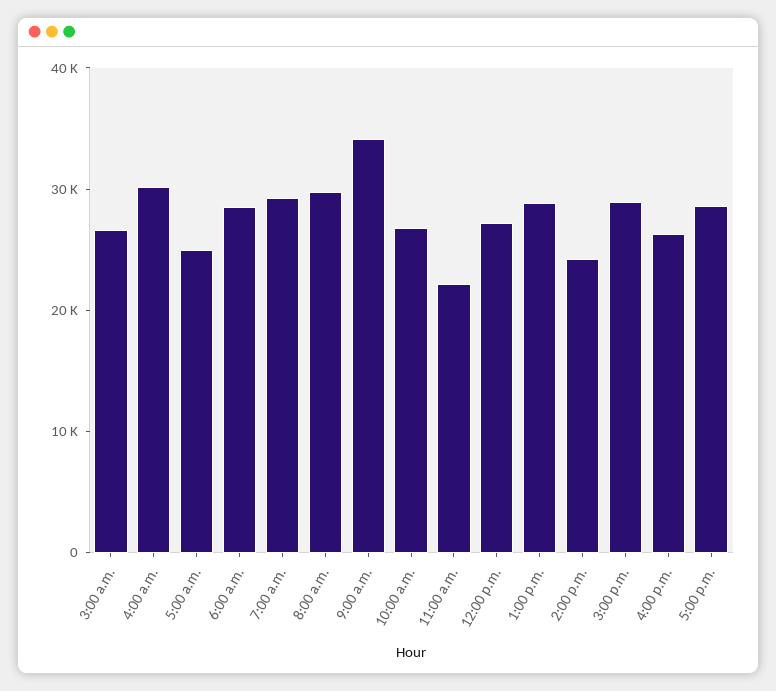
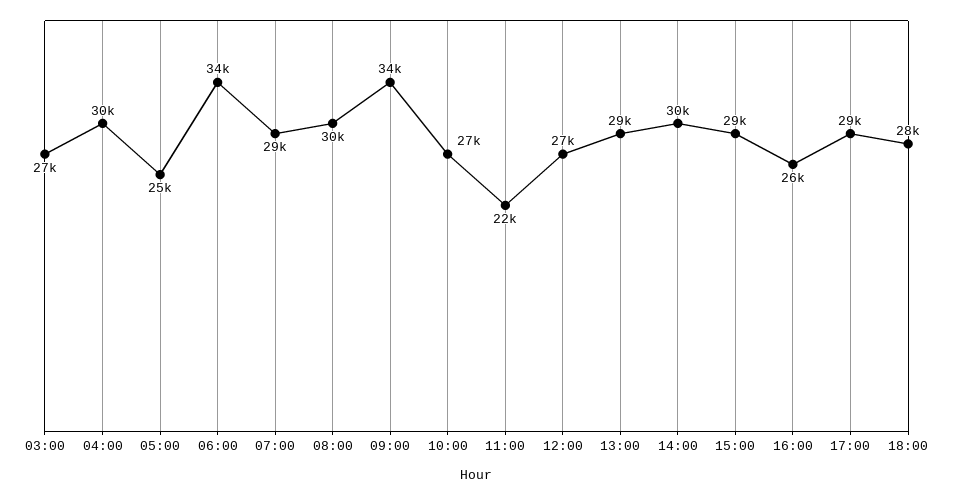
6:00 a.m.: 28000 -> 34000
2:00 p.m.: 24000 -> 30000
18:00: none -> 28000

